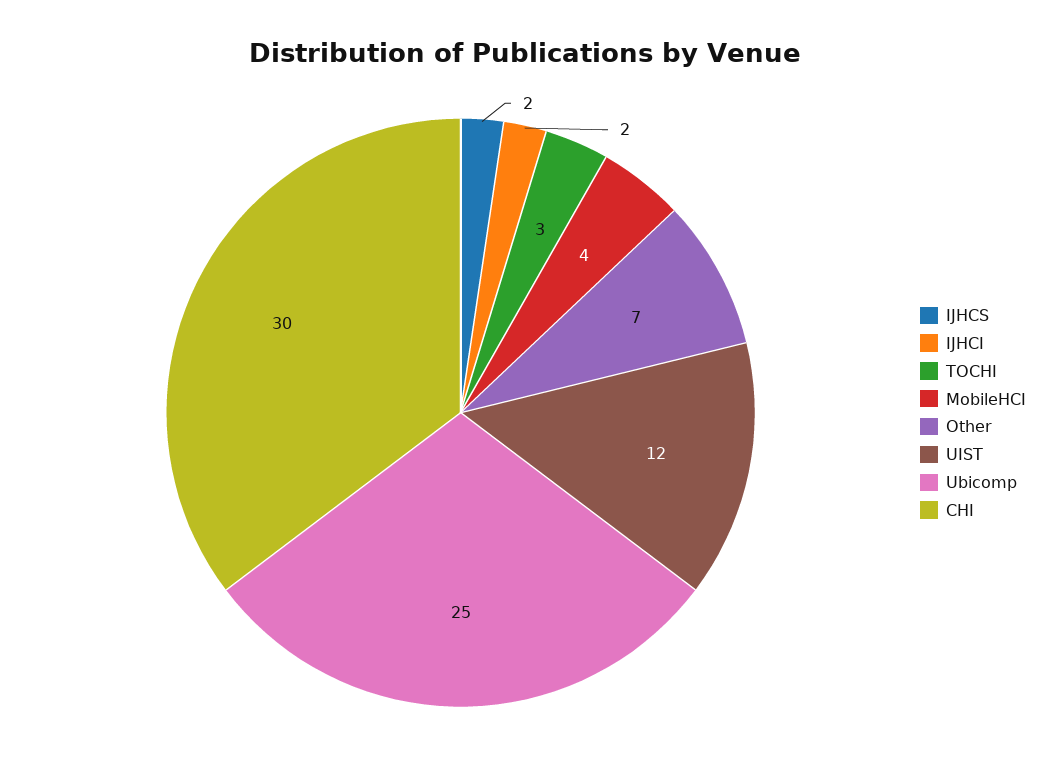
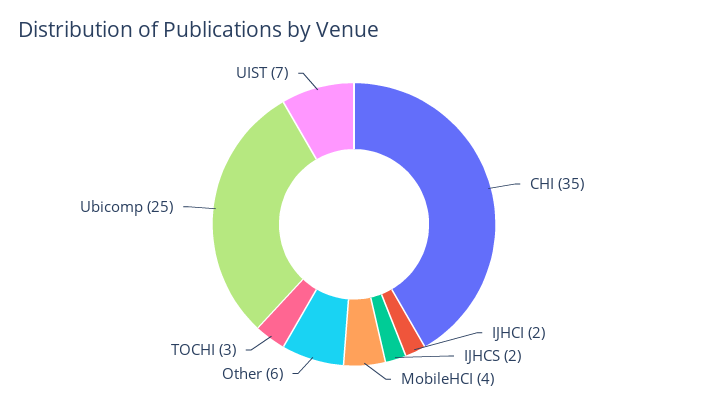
Other: 7 -> 6
UIST: 12 -> 7
CHI: 30 -> 35

